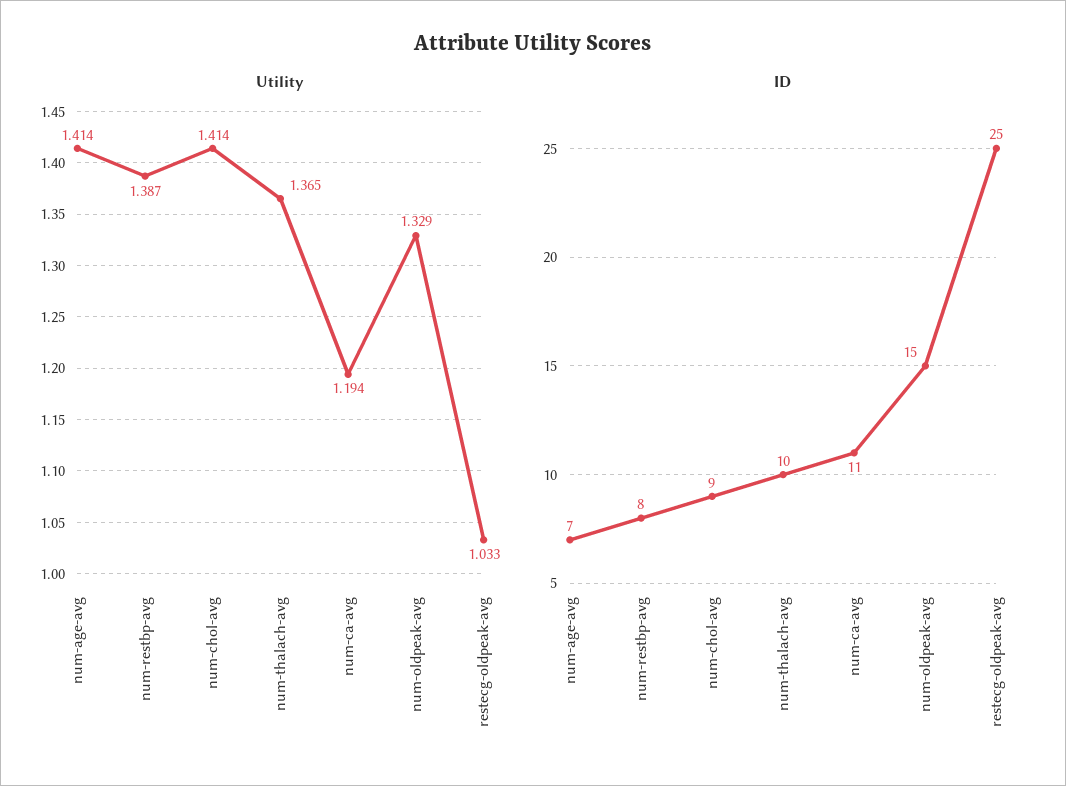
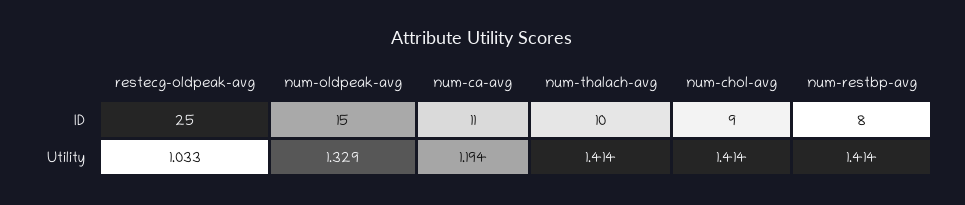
Utility, num-age-avg: 1.414 -> none
Utility, num-restbp-avg: 1.387 -> 1.414
Utility, num-thalach-avg: 1.365 -> 1.414
ID, num-age-avg: 7 -> none

